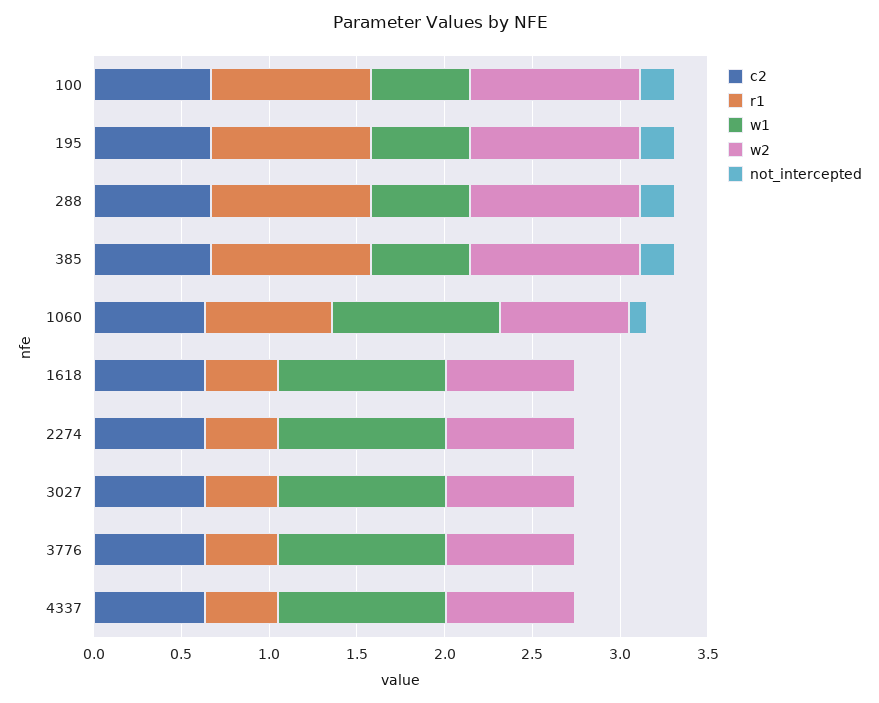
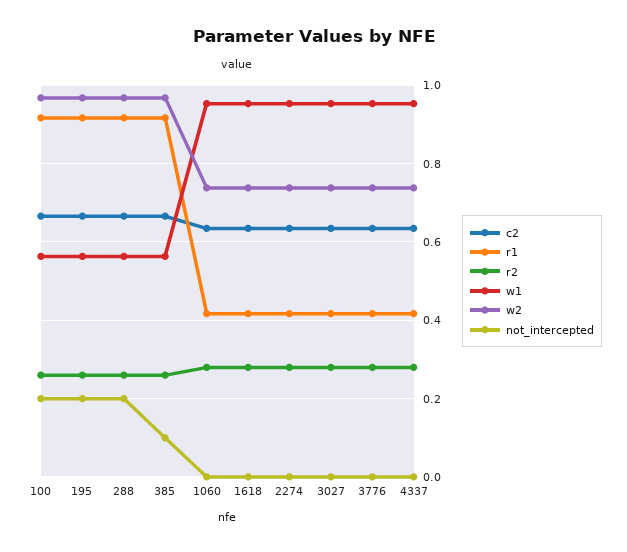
not_intercepted, 385: 0.2 -> 0.1
r1, 1060: 0.7 -> 0.42
not_intercepted, 1060: 0.1 -> 0
r2, 100: none -> 0.26
r2, 195: none -> 0.26
r2, 288: none -> 0.26
r2, 385: none -> 0.26
r2, 1060: none -> 0.28
r2, 1618: none -> 0.28
r2, 2274: none -> 0.28
r2, 3027: none -> 0.28
r2, 3776: none -> 0.28
r2, 4337: none -> 0.28

